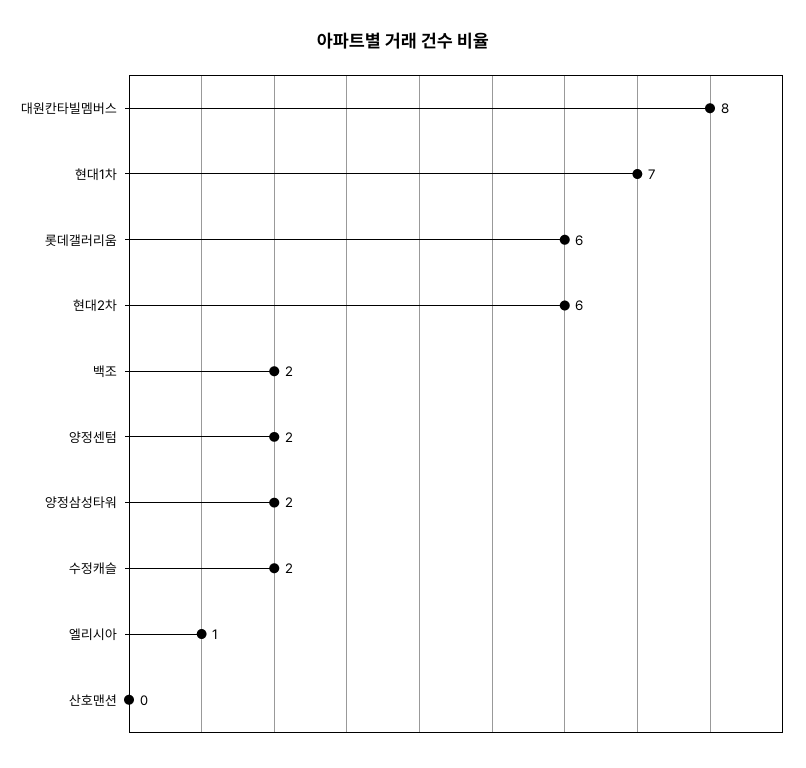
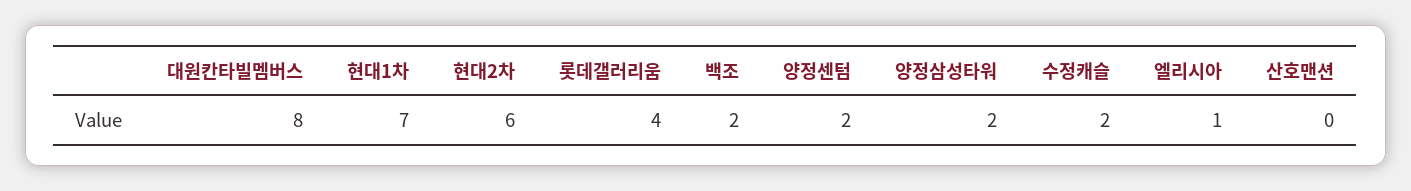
롯데갤러리움: 6 -> 4

